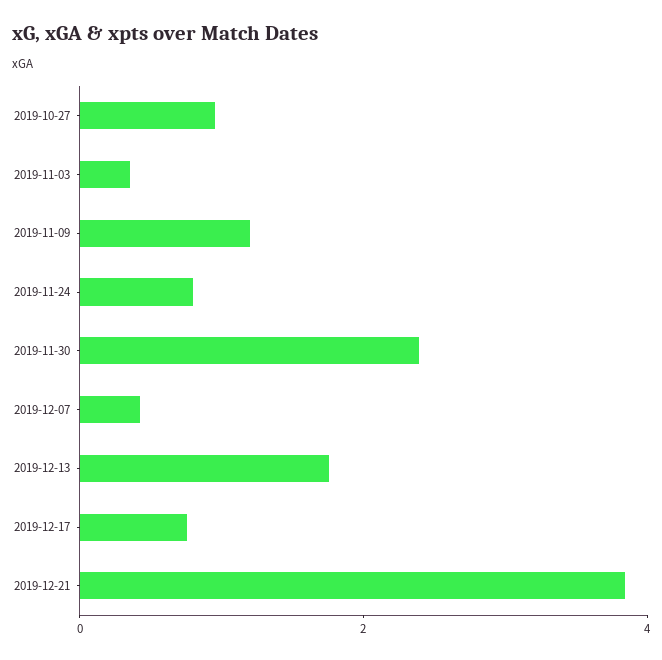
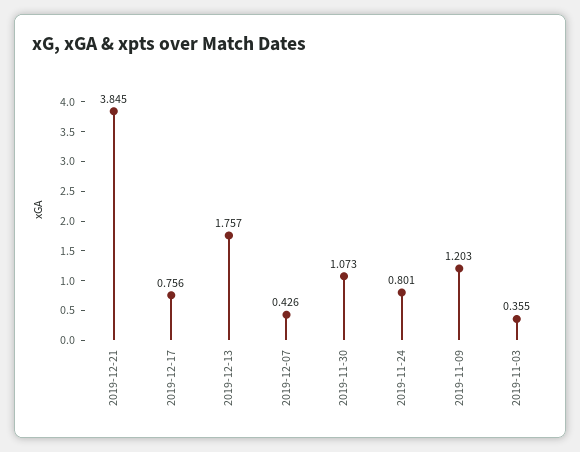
2019-10-27: 1 -> none
2019-11-30: 2.5 -> 1.073

